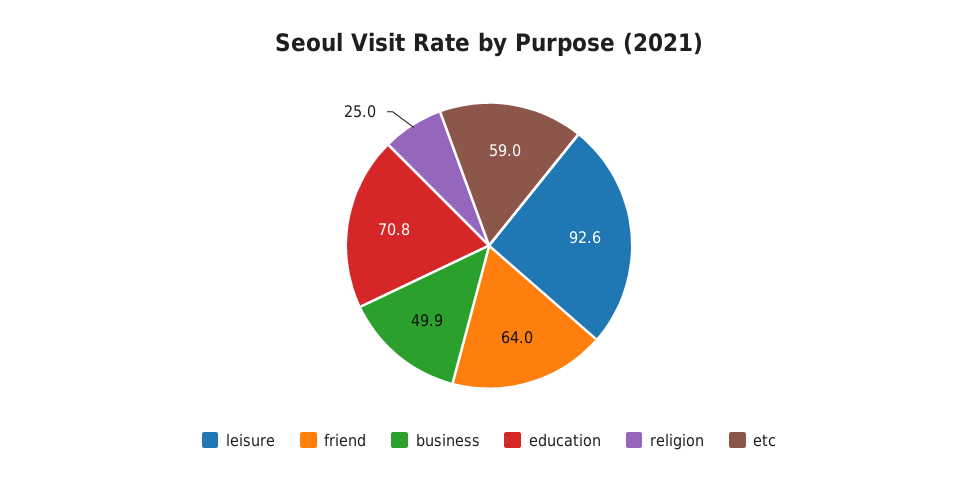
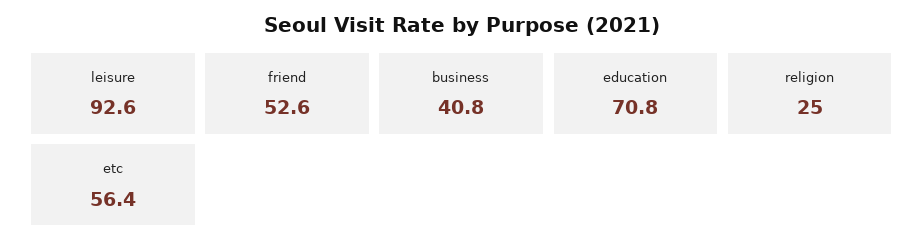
friend: 64 -> 52.6
business: 49.9 -> 40.8
etc: 59 -> 56.4

